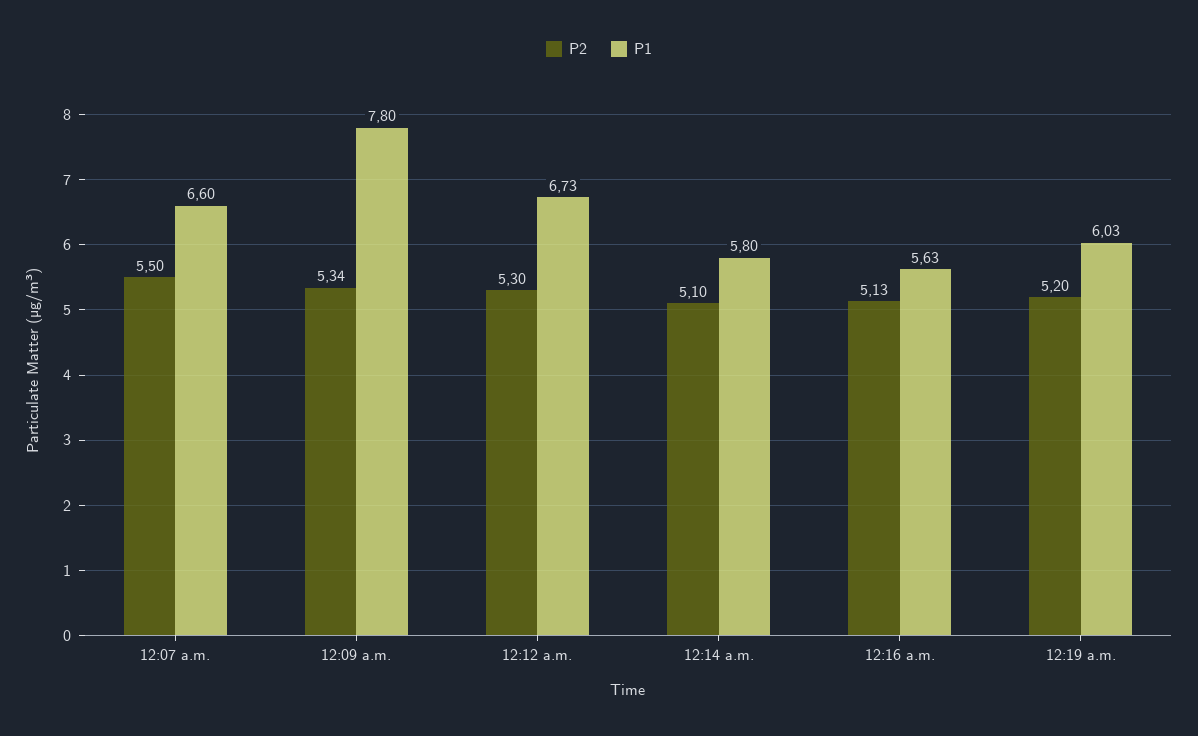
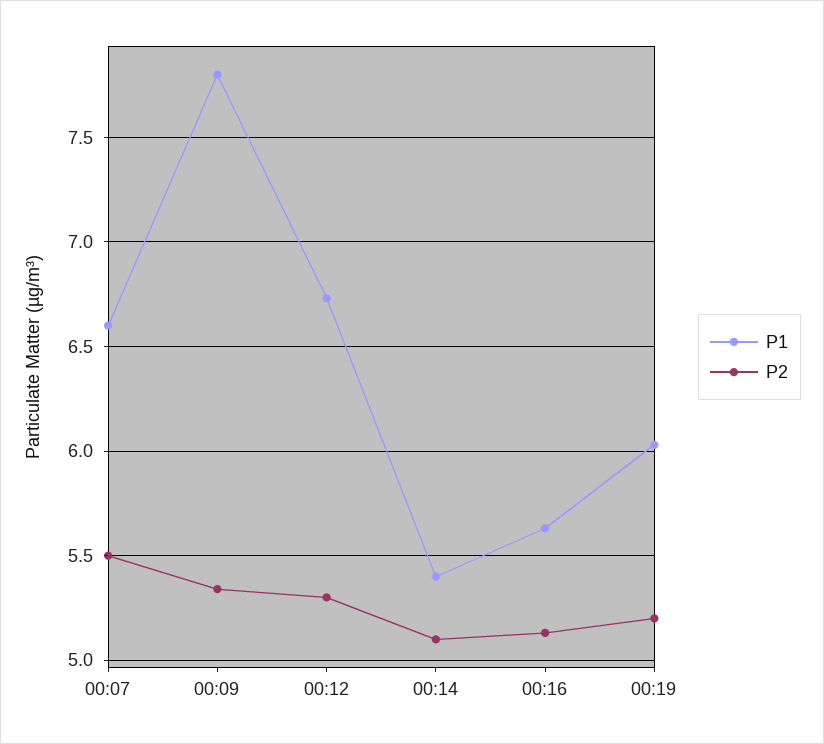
P1, 12:14 a.m.: 5.8 -> 5.4

